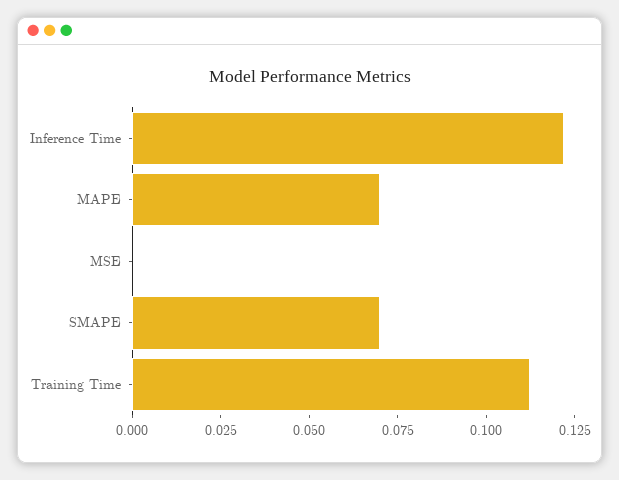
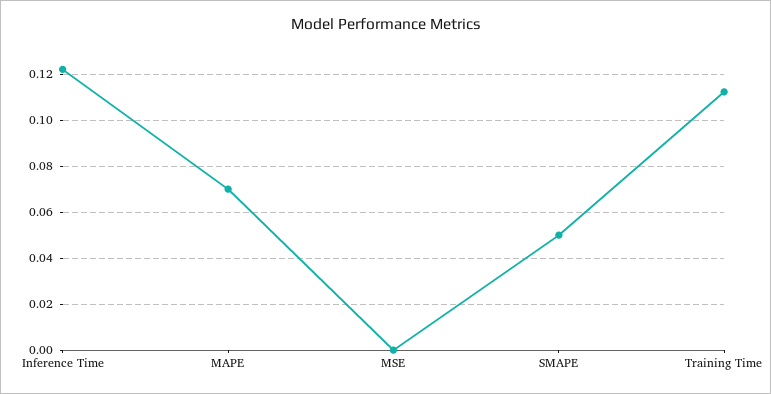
SMAPE: 0.07 -> 0.05

